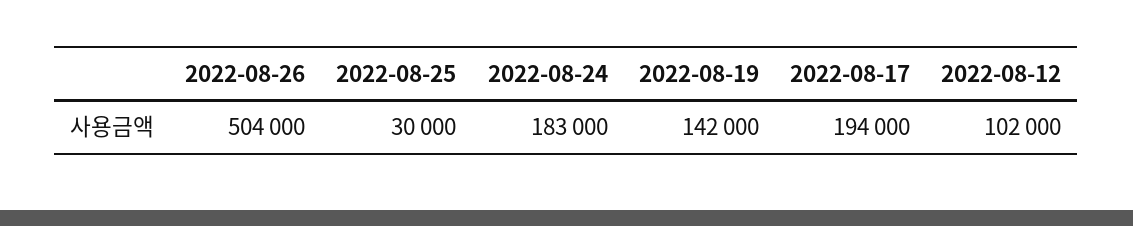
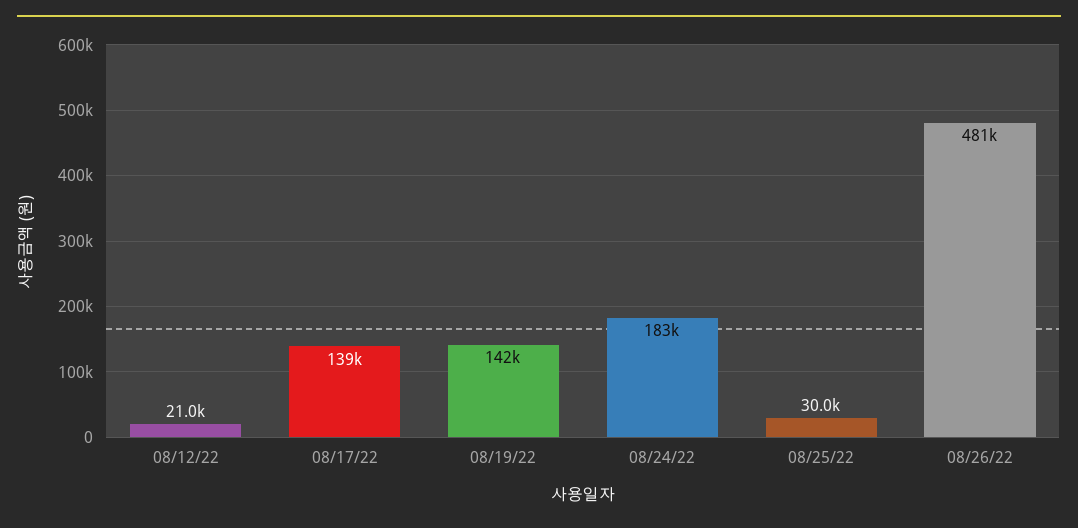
2022-08-26: 504000 -> 481000
2022-08-17: 194000 -> 139000
2022-08-12: 102000 -> 21000

